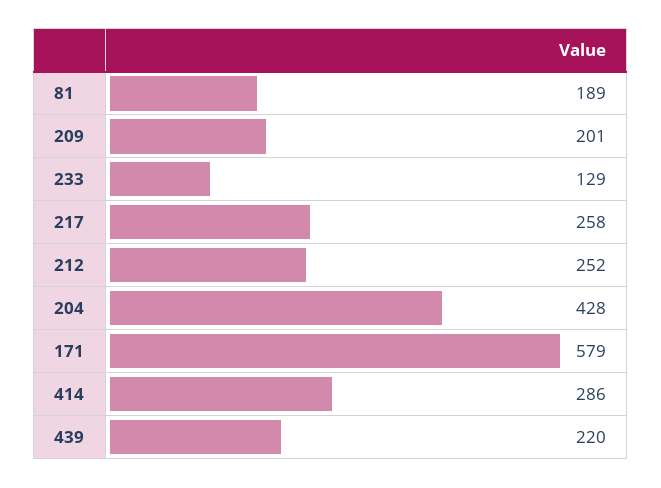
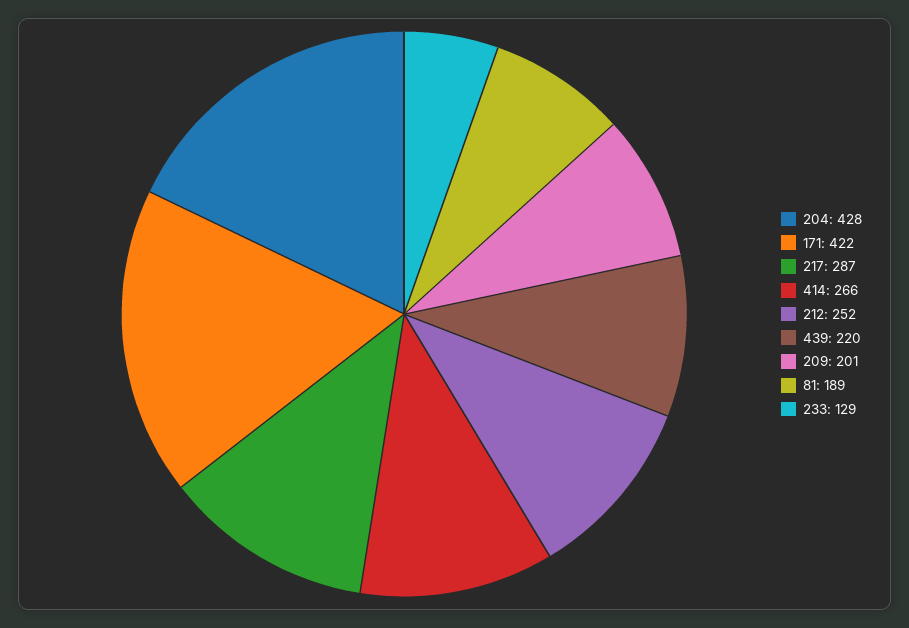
217: 258 -> 287
171: 579 -> 422
414: 286 -> 266

